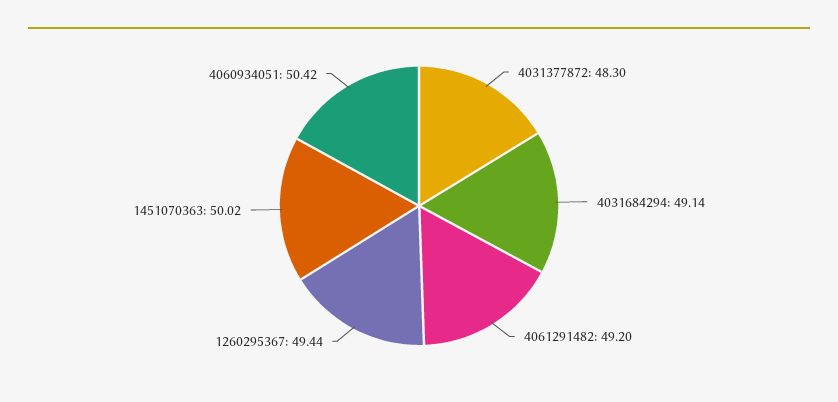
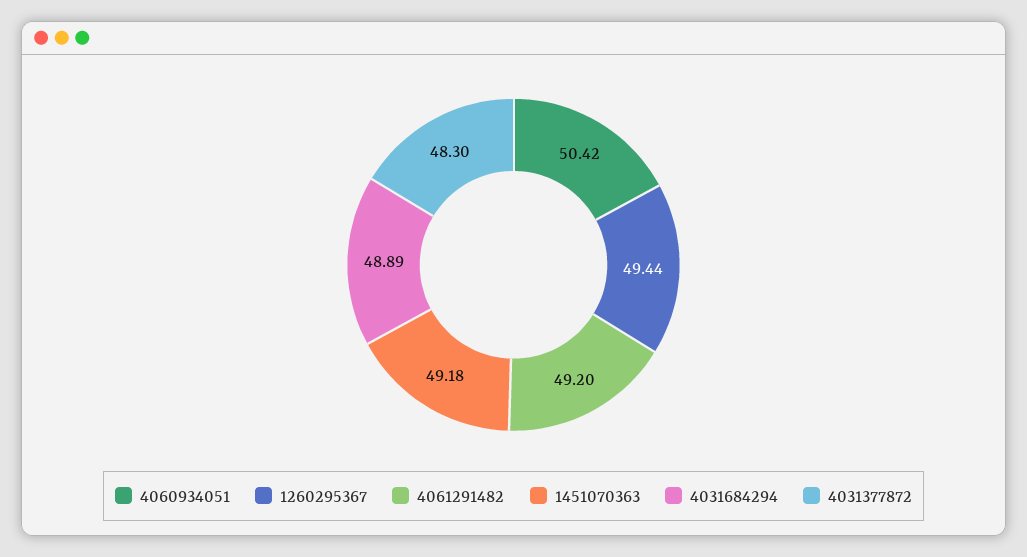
4031684294: 49.14 -> 48.89
1451070363: 50.02 -> 49.18

